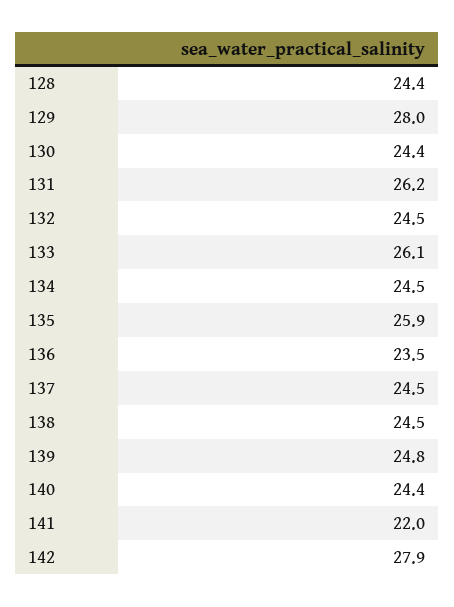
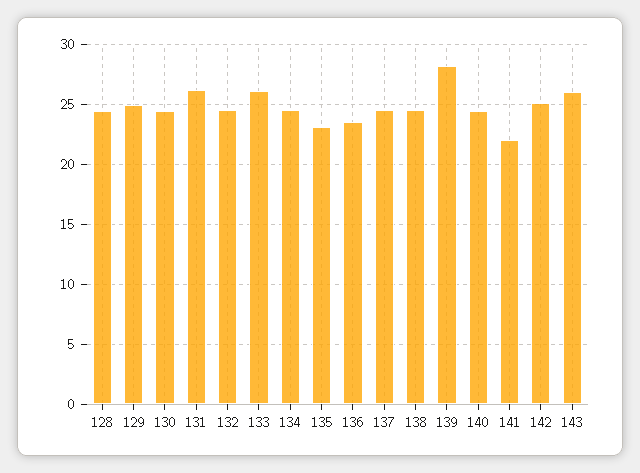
129: 28 -> 25
135: 25.9 -> 23
139: 24.8 -> 28
142: 27.9 -> 25
143: none -> 26

